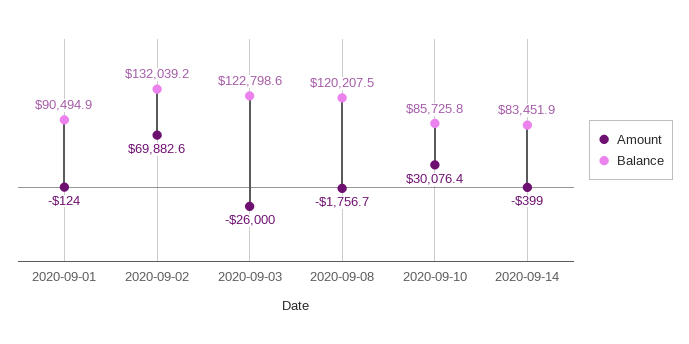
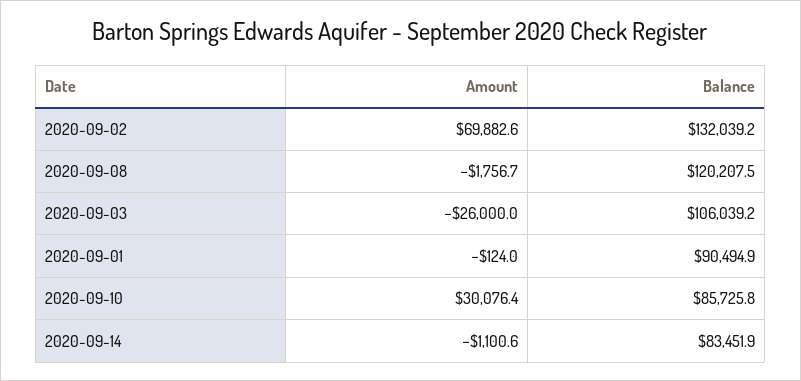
Balance, 2020-09-03: 122798.6 -> 106039.2
Amount, 2020-09-14: -399 -> -1100.6

